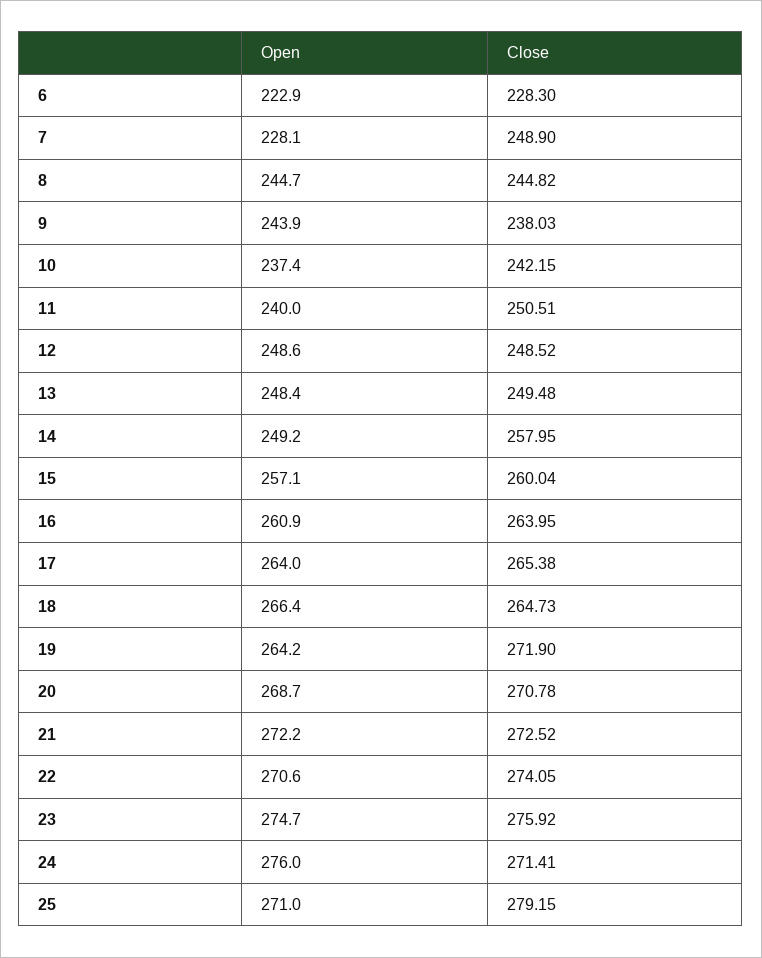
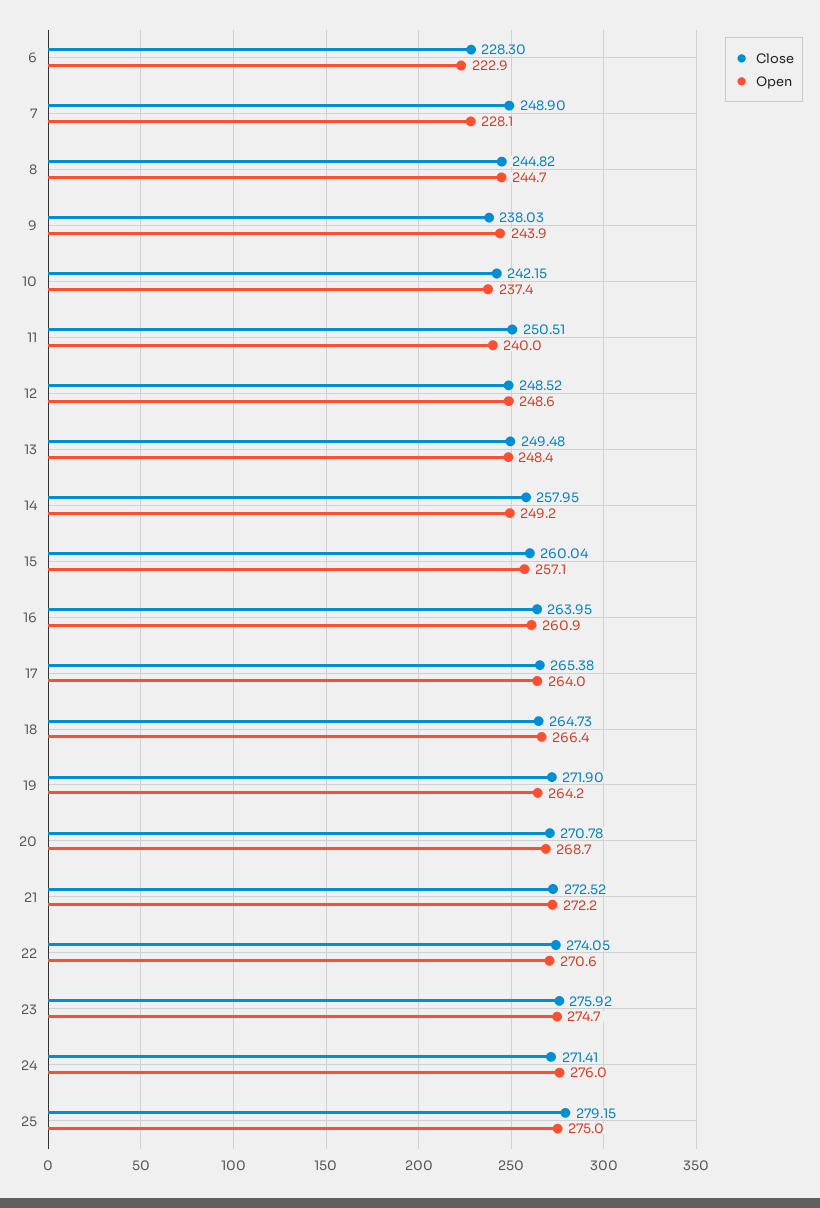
Open, 25: 271 -> 275

